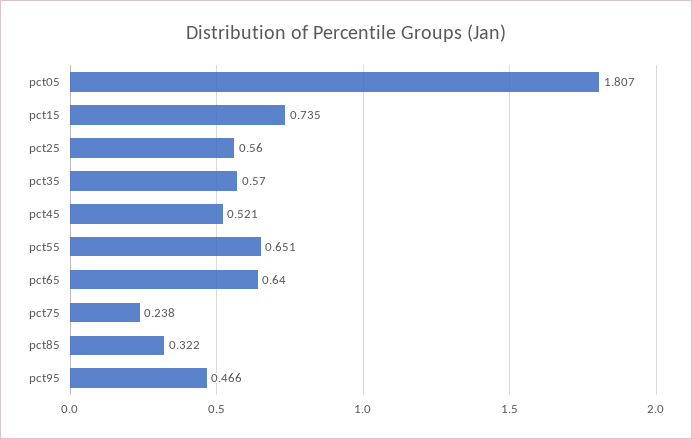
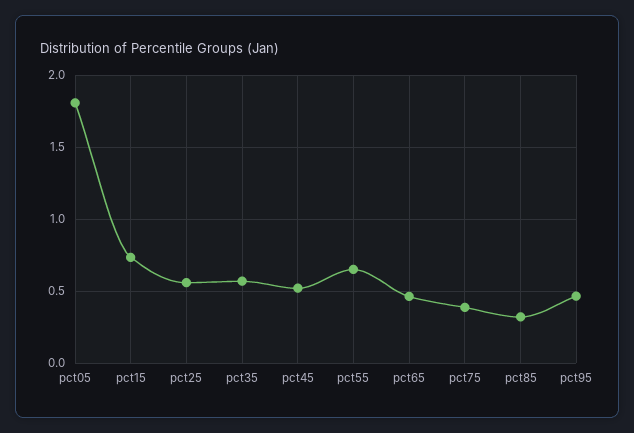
pct65: 0.64 -> 0.45
pct75: 0.238 -> 0.4

